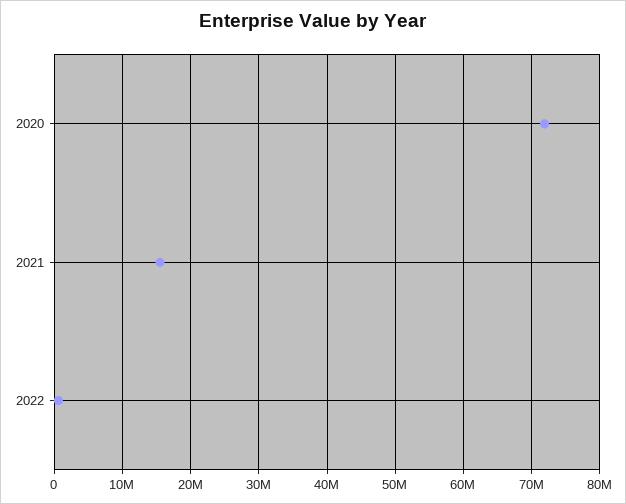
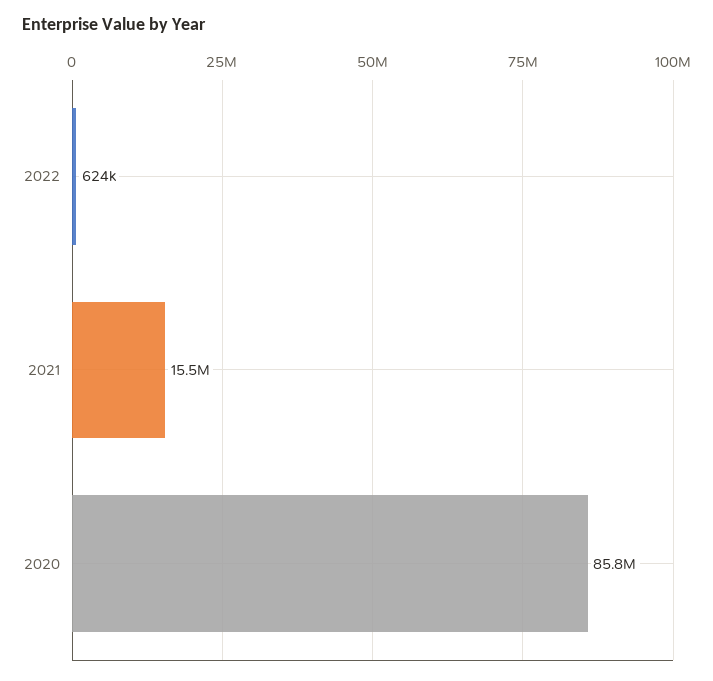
2020: 72000000 -> 85800000

